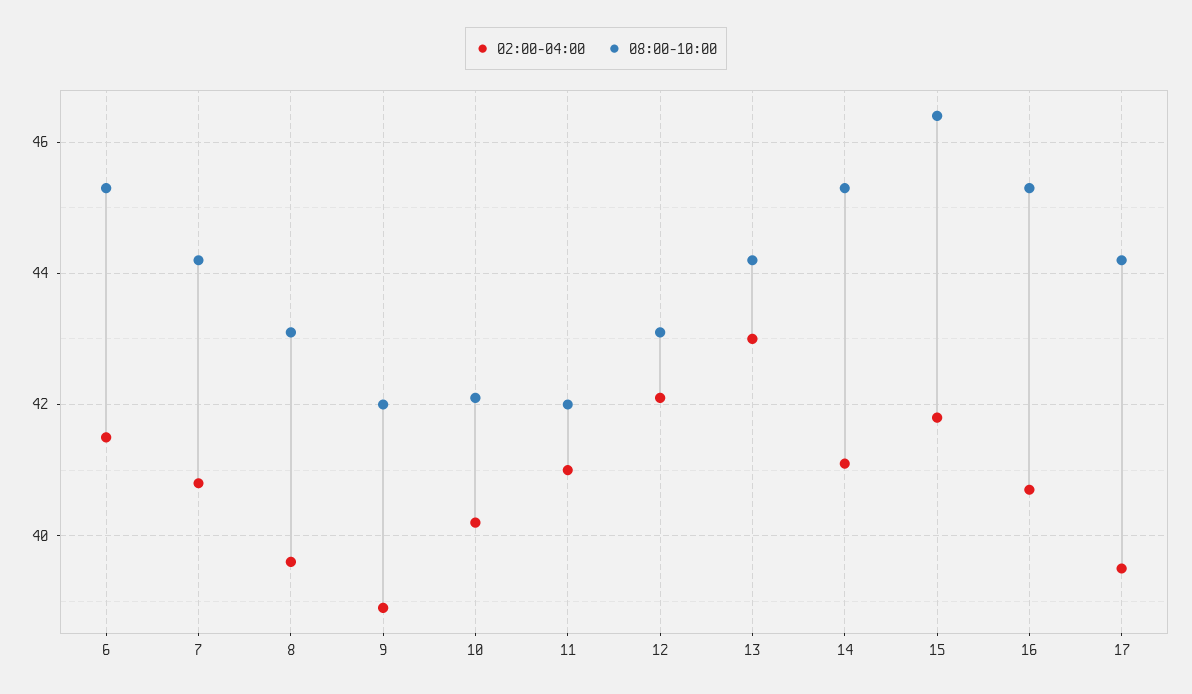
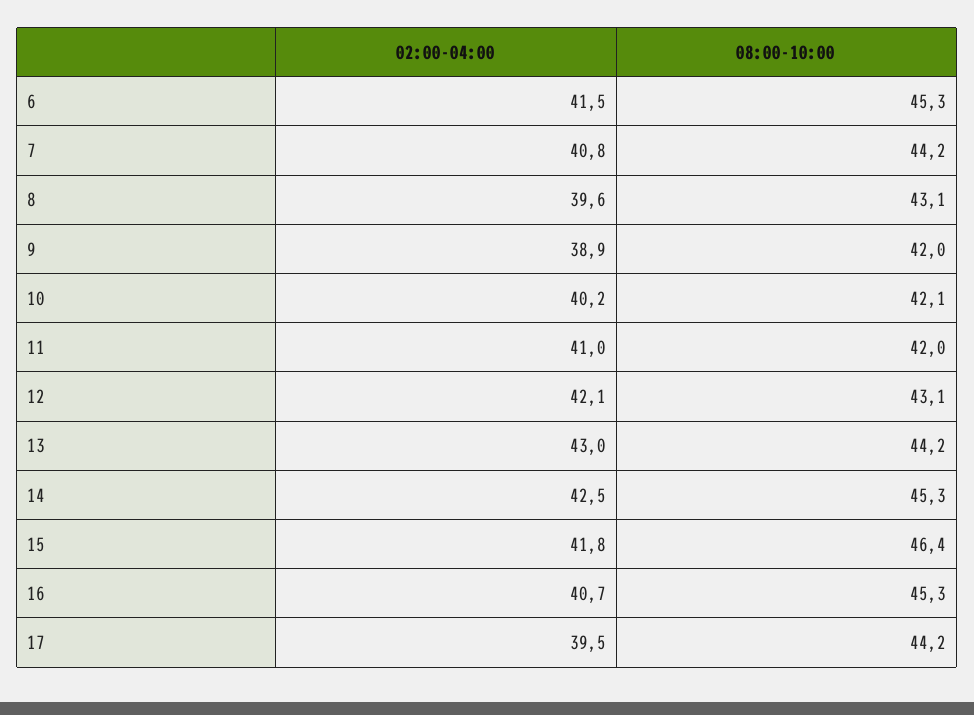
02:00-04:00, 14: 41 -> 42.5

